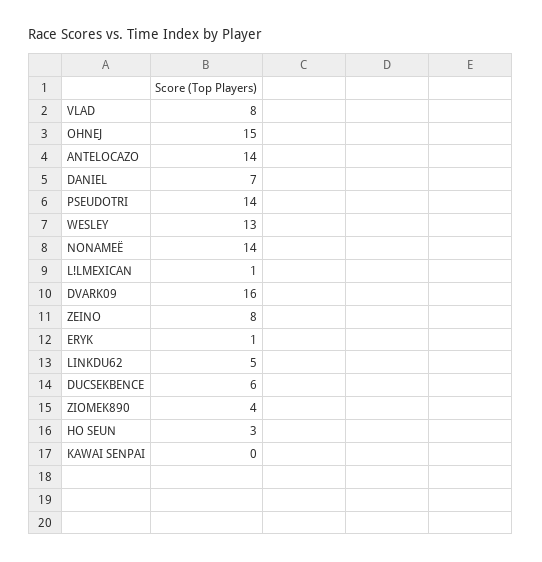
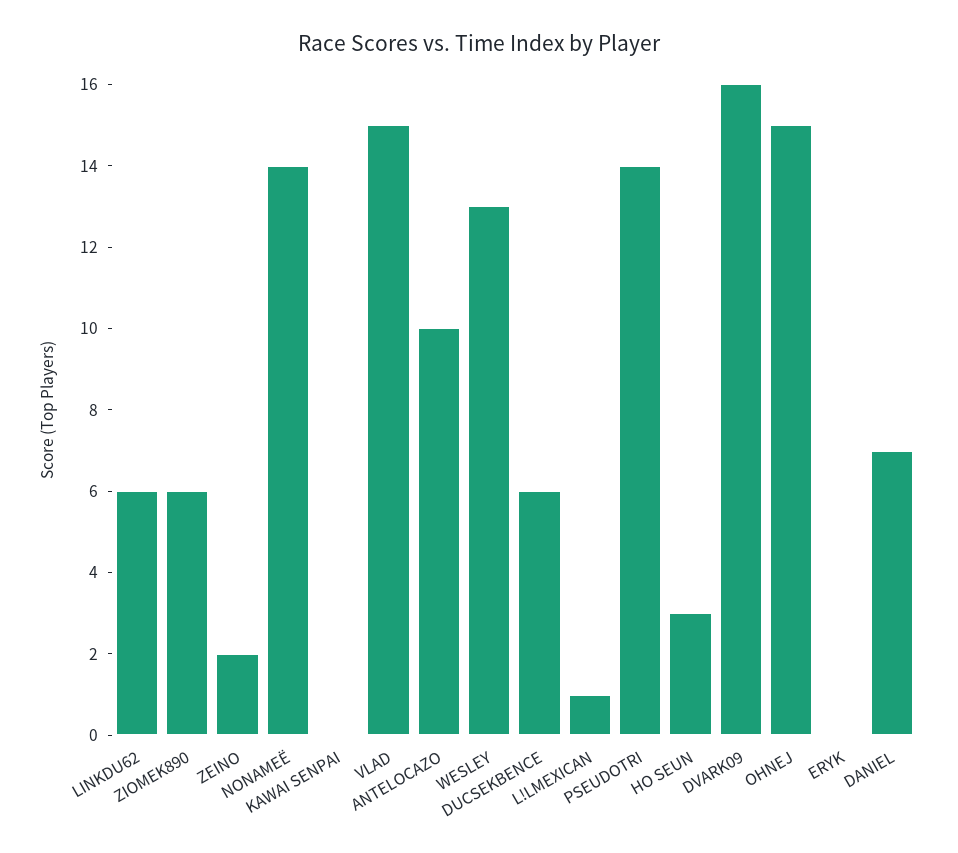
VLAD: 8 -> 15
ANTELOCAZO: 14 -> 10
ZEINO: 8 -> 2
ERYK: 1 -> 0
LINKDU62: 5 -> 6
ZIOMEK890: 4 -> 6

